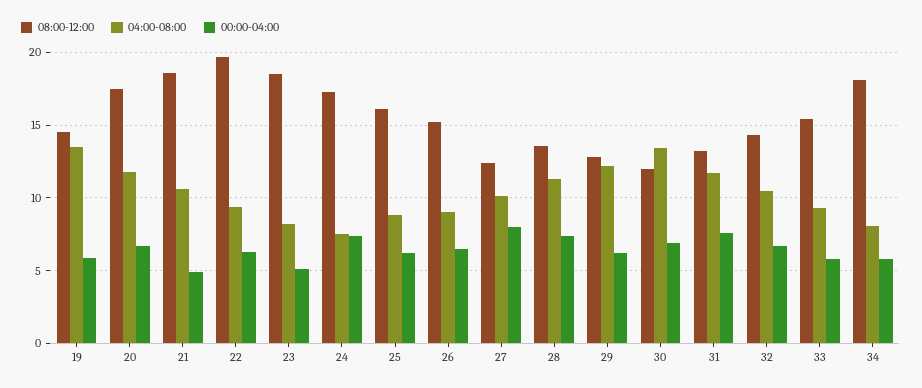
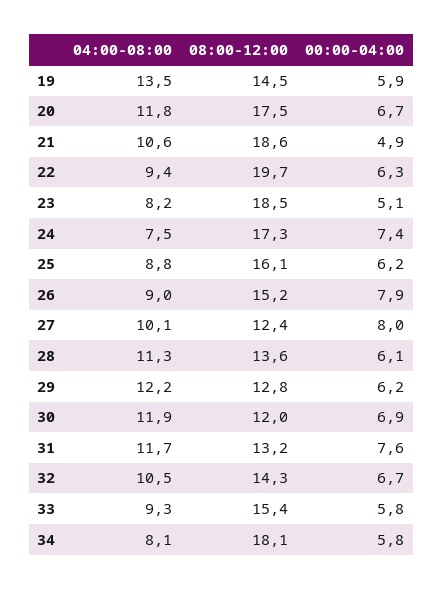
00:00-04:00, 26: 6.5 -> 7.9
00:00-04:00, 28: 7.5 -> 6.1
04:00-08:00, 30: 13.5 -> 11.9

